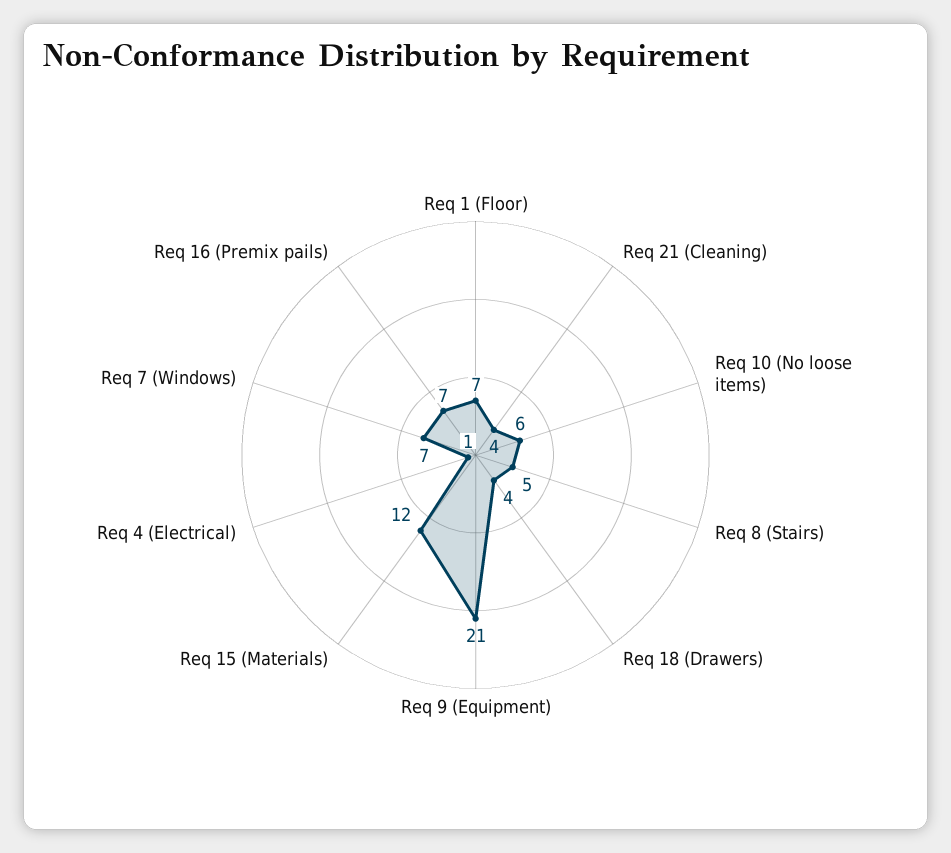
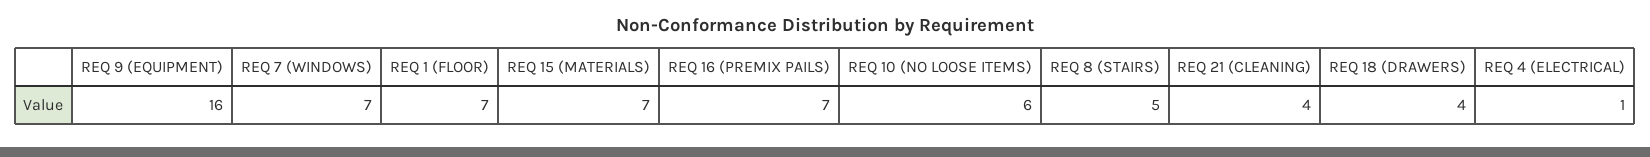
Req 9 (Equipment): 21 -> 16
Req 15 (Materials): 12 -> 7

